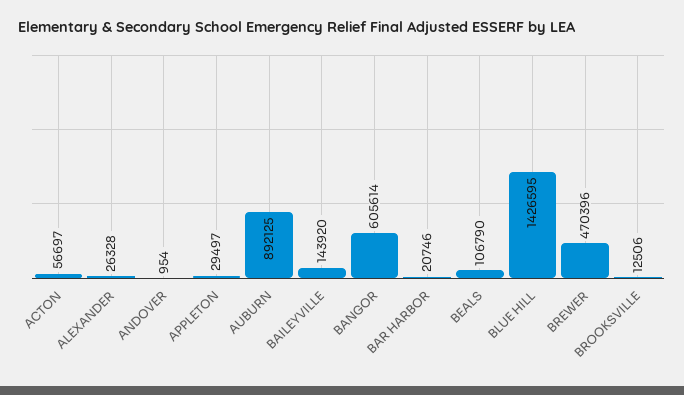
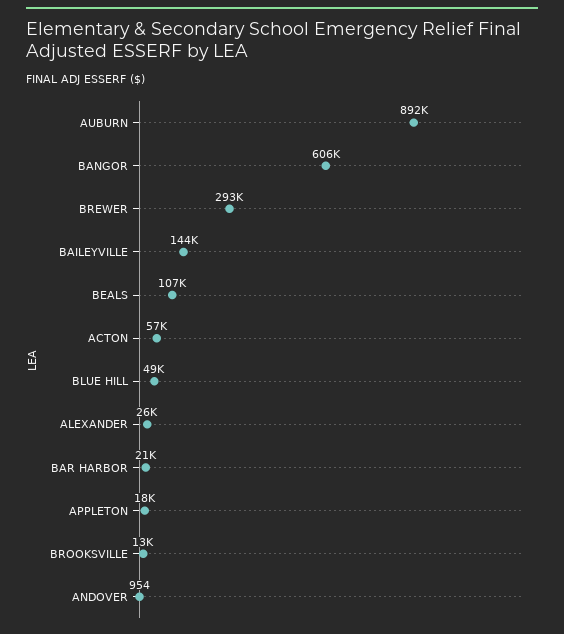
APPLETON: 29497 -> 18000
BLUE HILL: 1426595 -> 49000
BREWER: 470396 -> 293000

